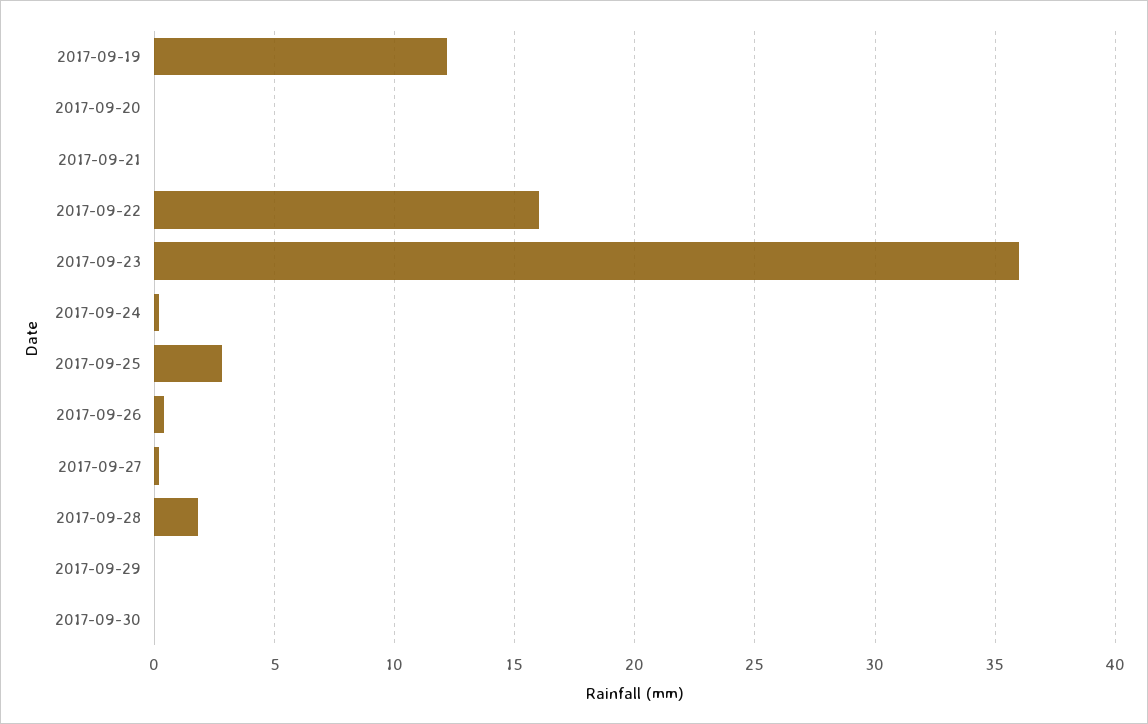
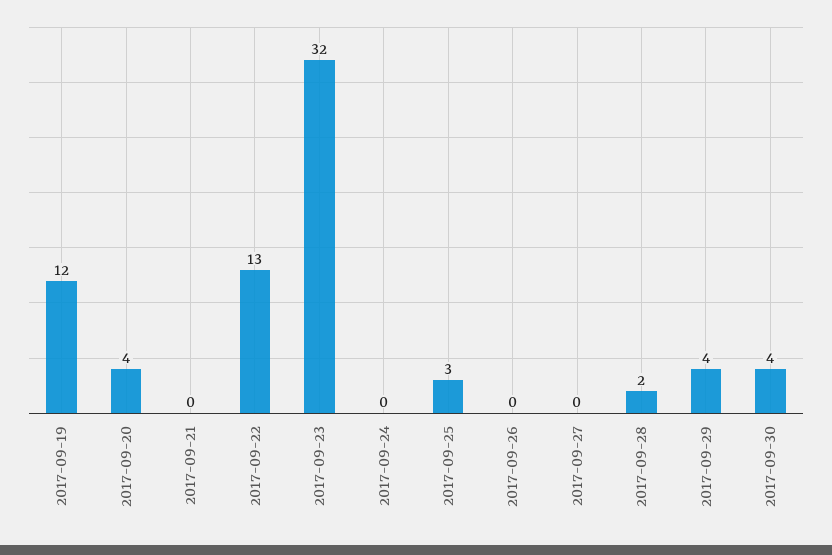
2017-09-20: 0 -> 4
2017-09-22: 16 -> 13
2017-09-23: 36 -> 32
2017-09-29: 0 -> 4
2017-09-30: 0 -> 4

